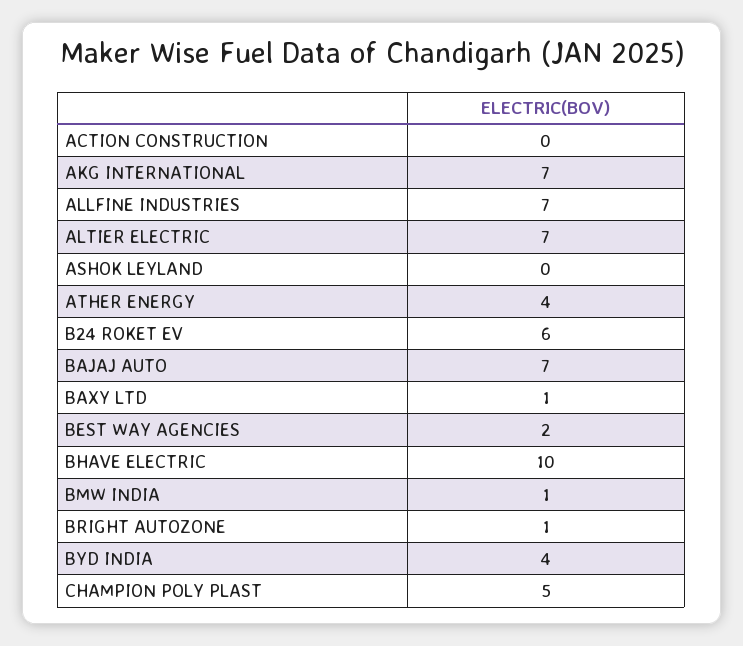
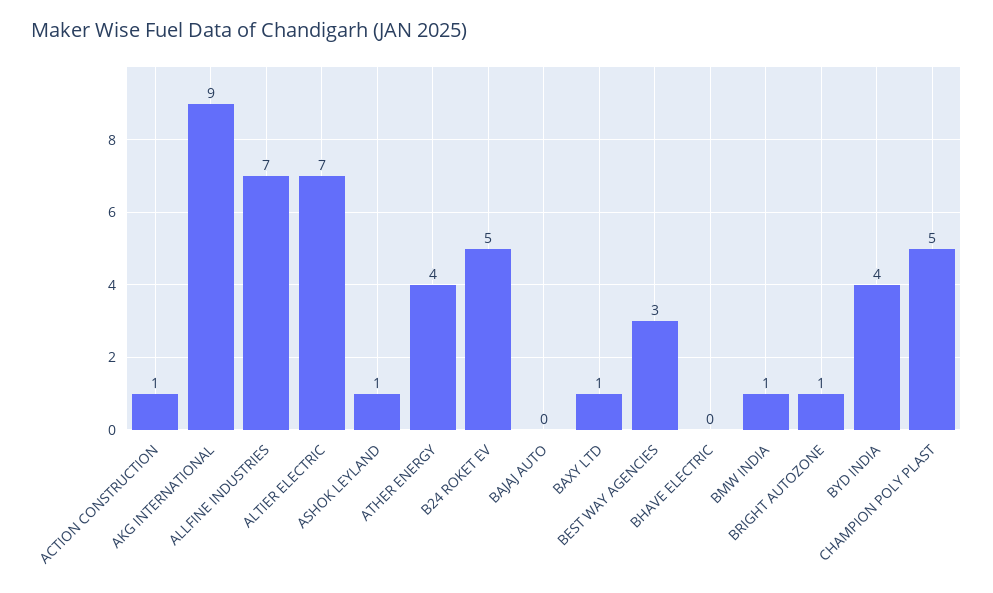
ACTION CONSTRUCTION: 0 -> 1
AKG INTERNATIONAL: 7 -> 9
ASHOK LEYLAND: 0 -> 1
B24 ROKET EV: 6 -> 5
BAJAJ AUTO: 7 -> 0
BEST WAY AGENCIES: 2 -> 3
BHAVE ELECTRIC: 10 -> 0

